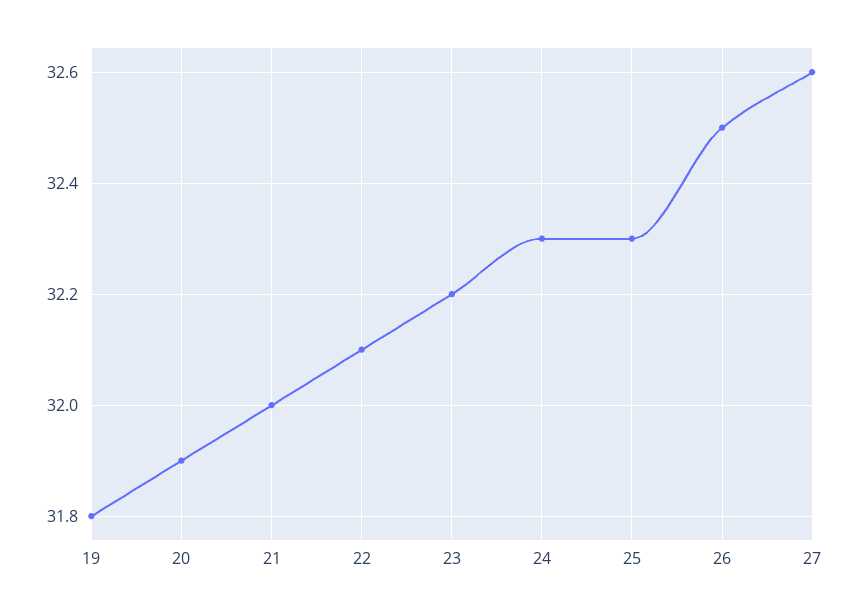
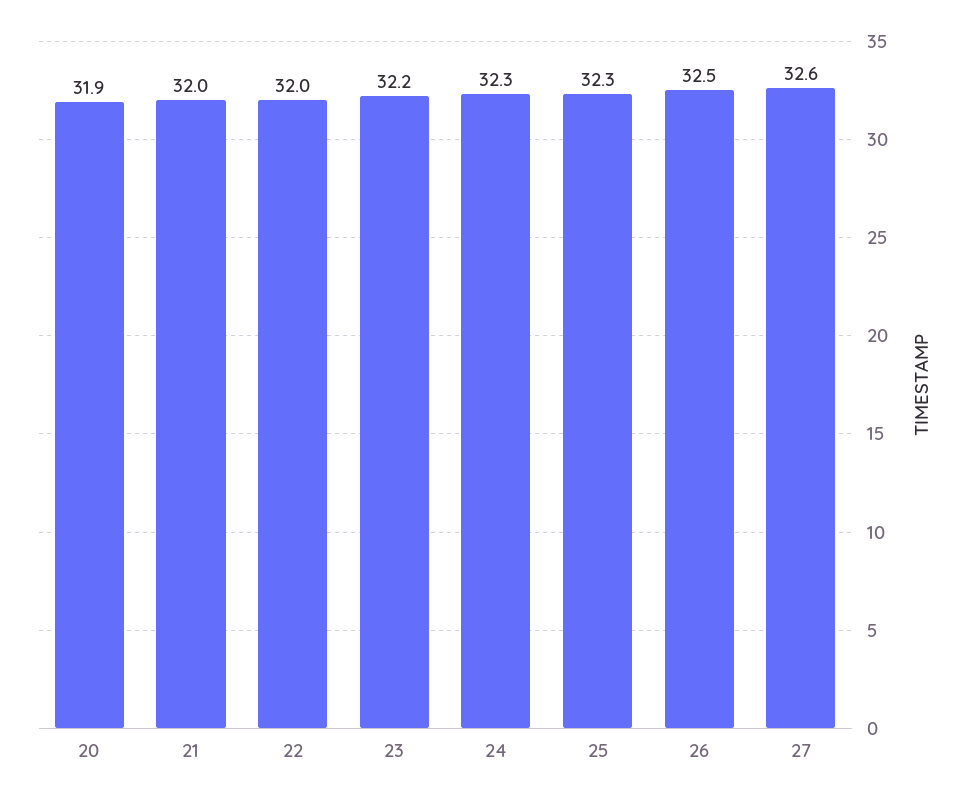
19: 31.8 -> none
22: 32.1 -> 32

